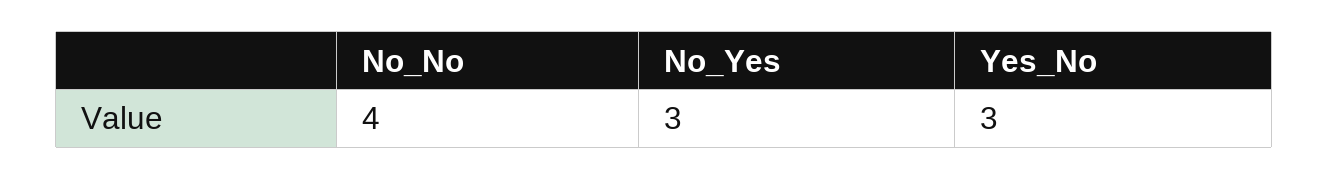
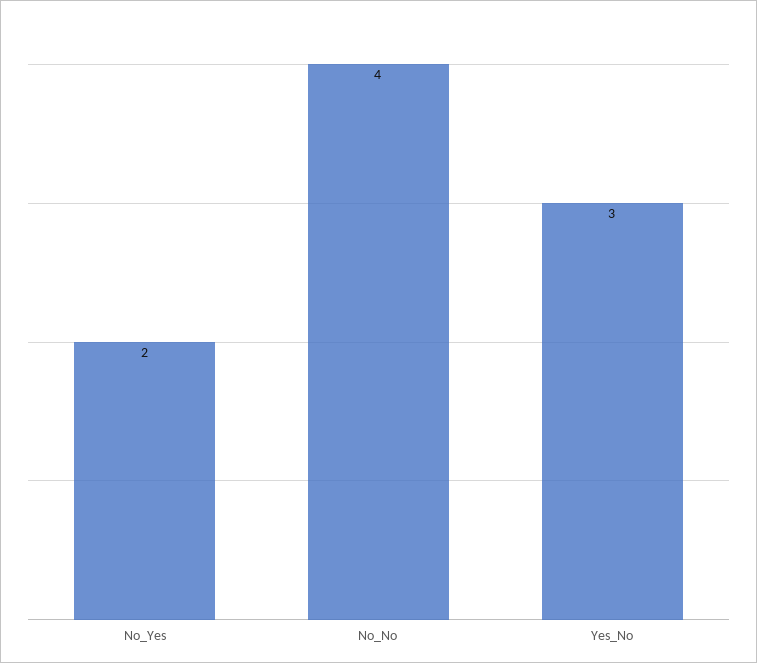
No_Yes: 3 -> 2

